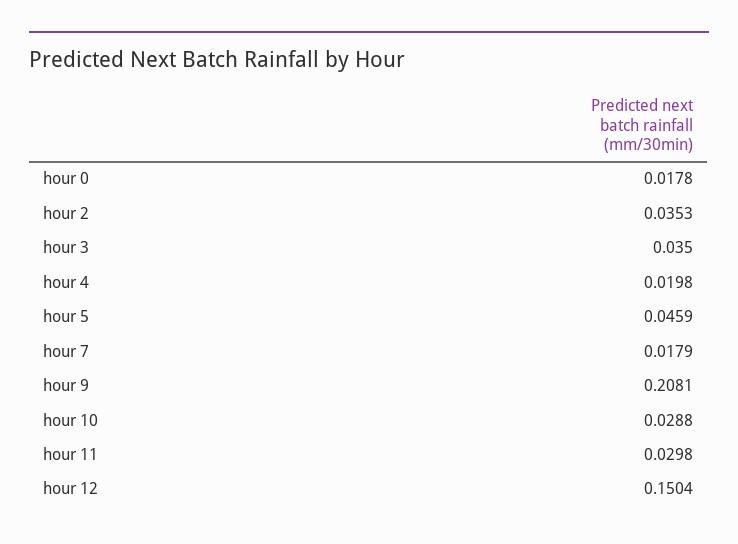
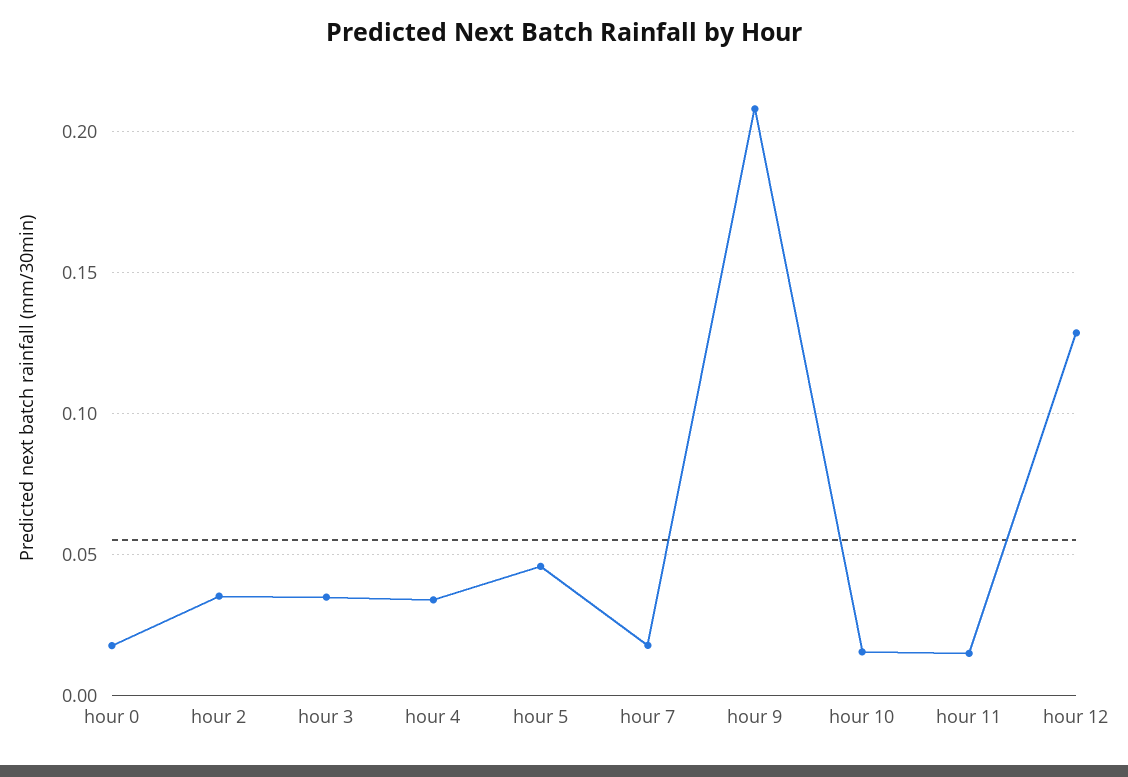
hour 4: 0.0198 -> 0.035
hour 10: 0.0288 -> 0.015
hour 11: 0.0298 -> 0.015
hour 12: 0.1504 -> 0.13

